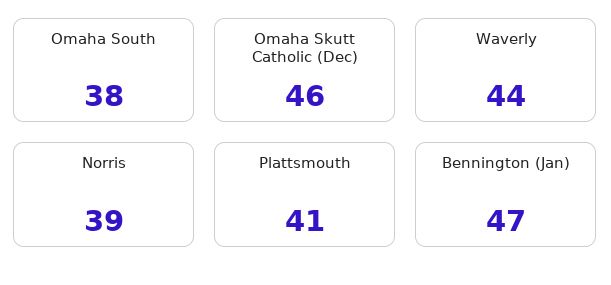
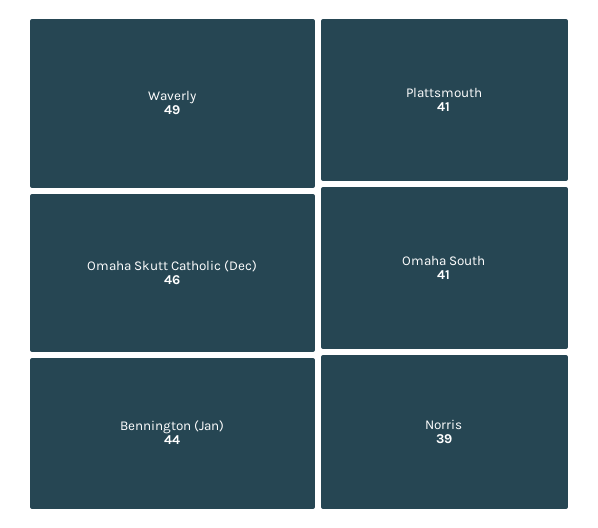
Omaha South: 38 -> 41
Waverly: 44 -> 49
Bennington (Jan): 47 -> 44

